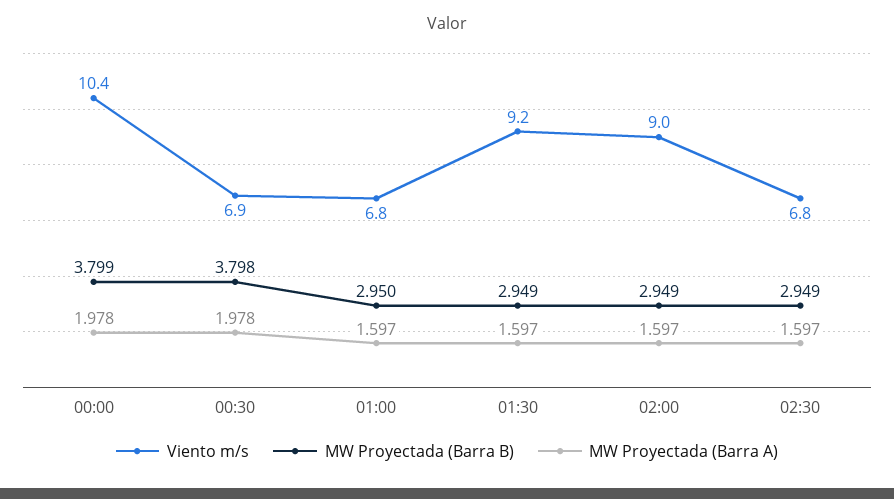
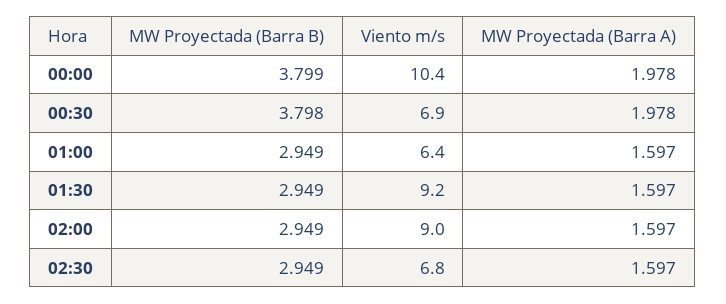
Viento m/s, 01:00: 6.8 -> 6.4
MW Proyectada (Barra B), 01:00: 2.95 -> 2.949

